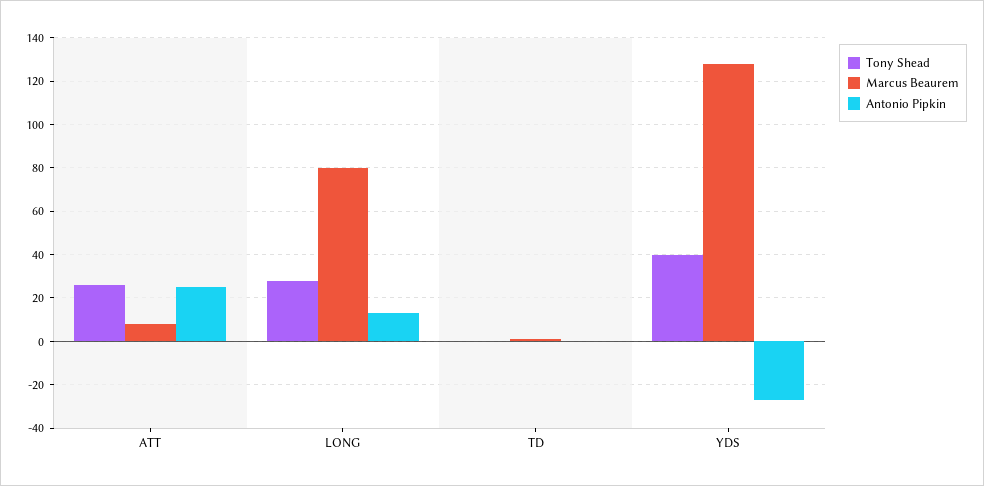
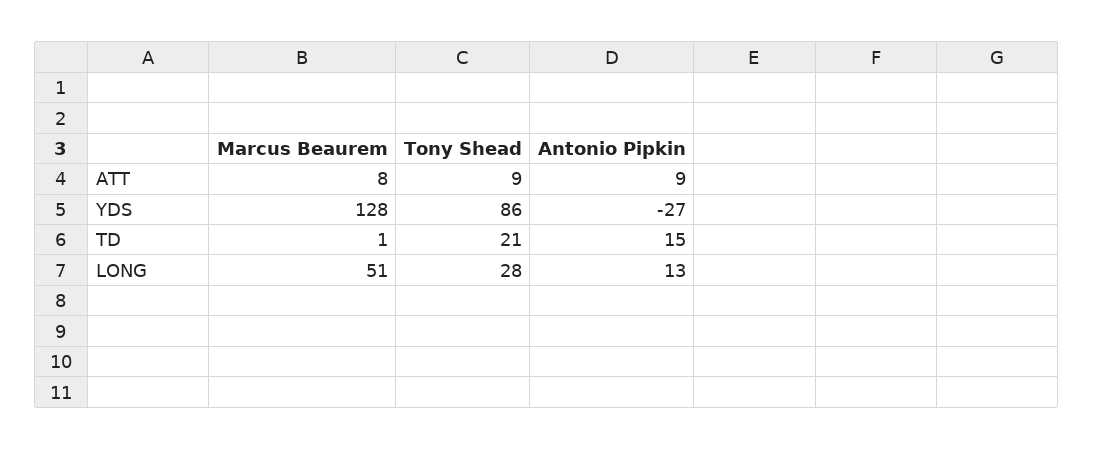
Tony Shead, ATT: 25 -> 9
Antonio Pipkin, ATT: 25 -> 9
Marcus Beaurem, LONG: 80 -> 51
Tony Shead, TD: 0 -> 21
Antonio Pipkin, TD: 0 -> 15
Tony Shead, YDS: 40 -> 86

